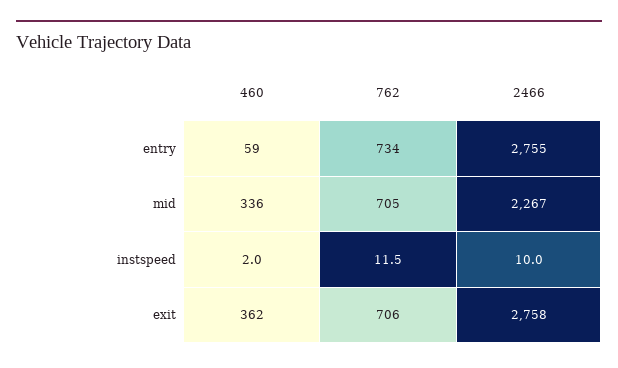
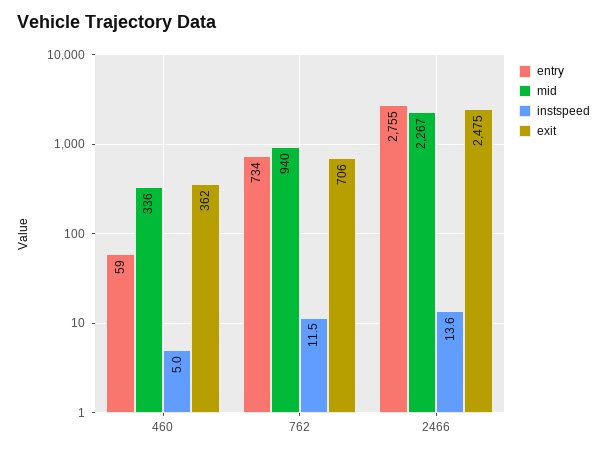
mid, 762: 705 -> 940
instspeed, 460: 2 -> 5
instspeed, 2466: 10 -> 13.6
exit, 2466: 2758 -> 2475

